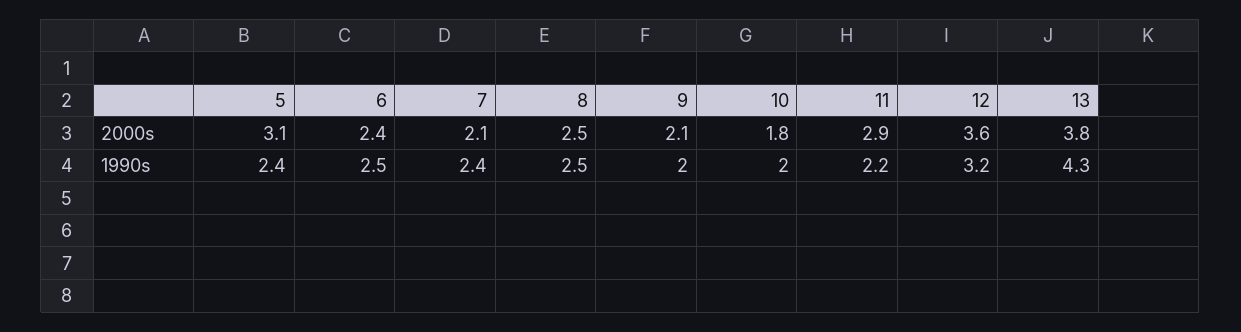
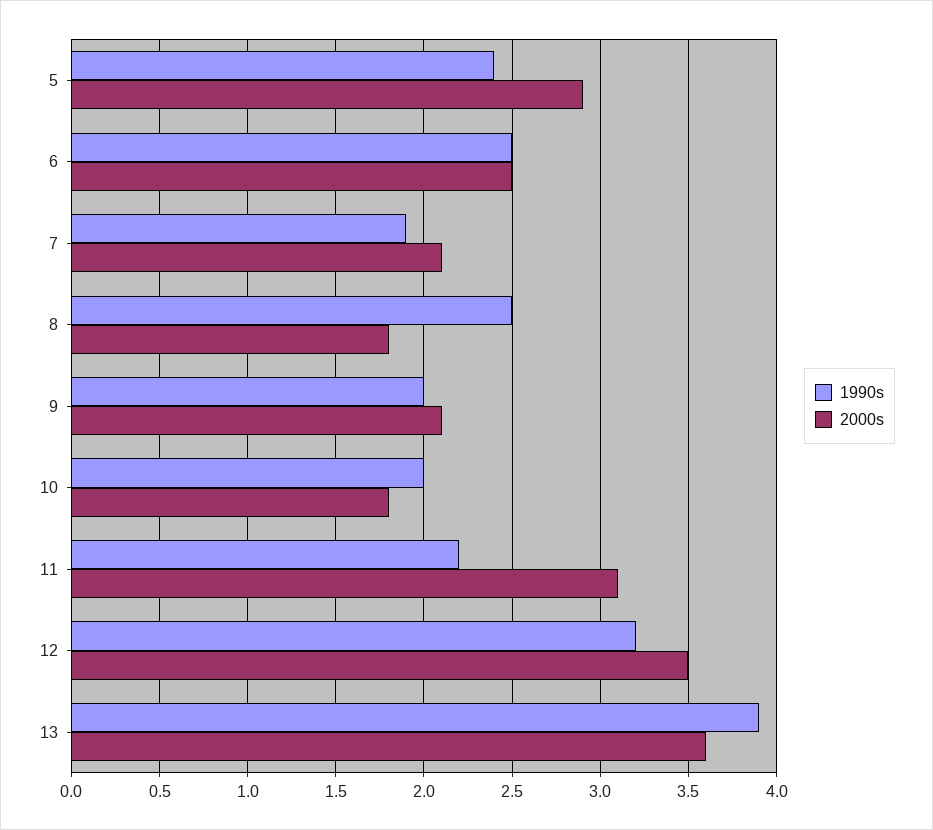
2000s, 5: 3.1 -> 2.9
2000s, 6: 2.4 -> 2.5
2000s, 8: 2.5 -> 1.8
2000s, 11: 2.9 -> 3.1
2000s, 12: 3.6 -> 3.5
2000s, 13: 3.8 -> 3.6
1990s, 7: 2.4 -> 1.9
1990s, 13: 4.3 -> 3.9

